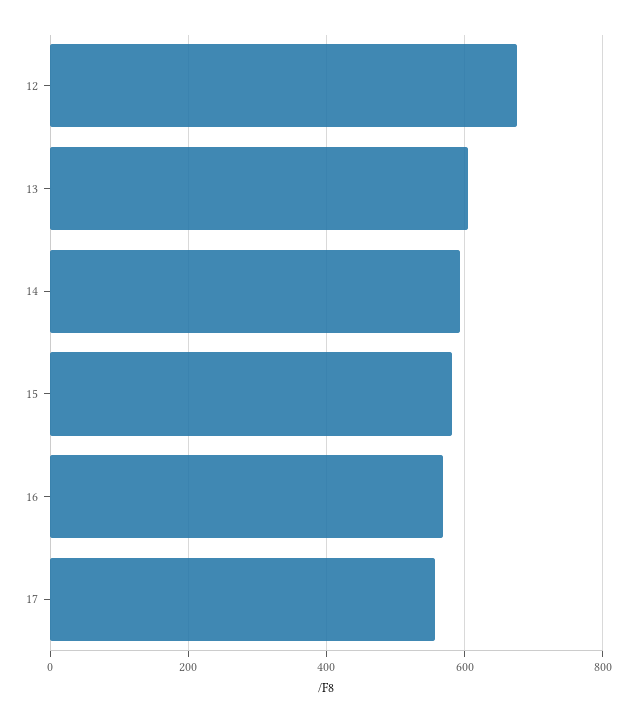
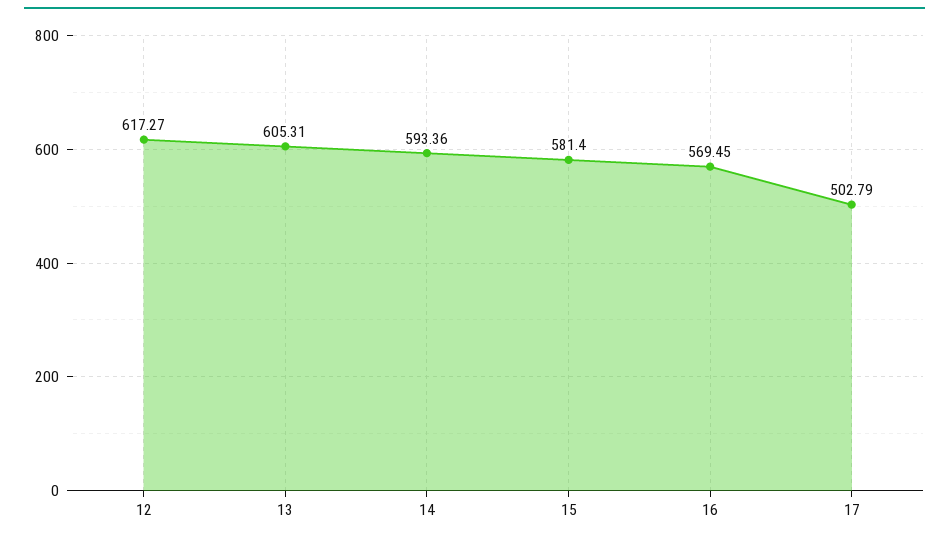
12: 680 -> 617.27
17: 560 -> 502.79

